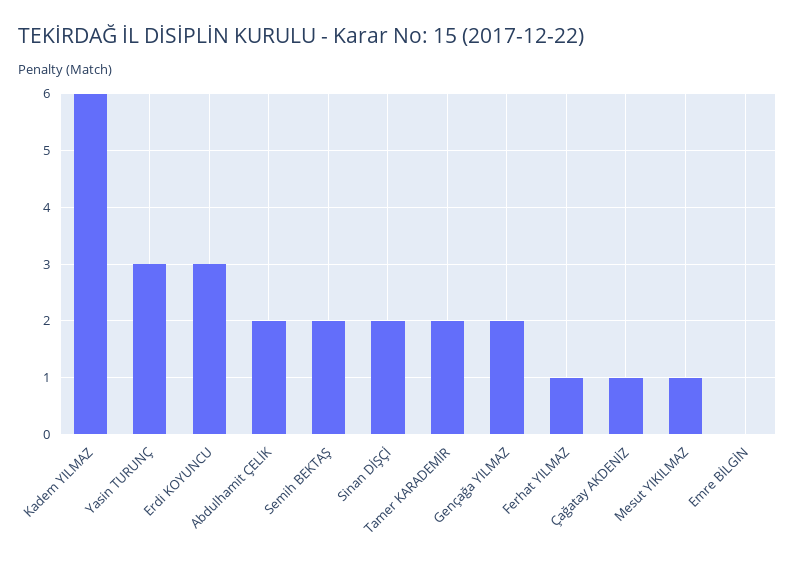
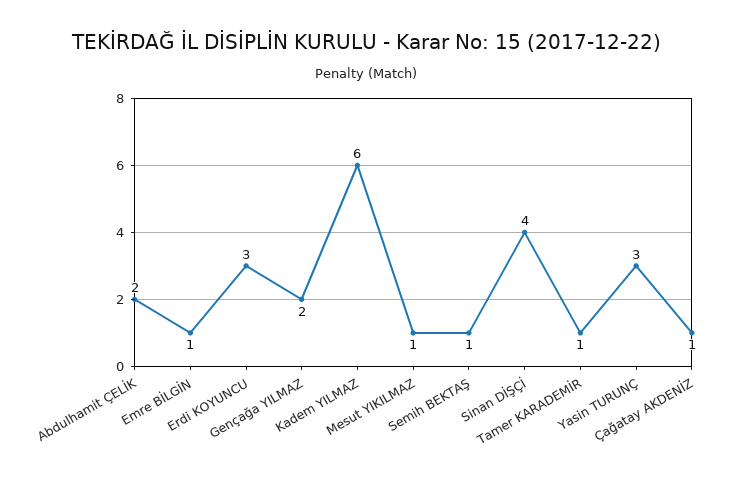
Semih BEKTAŞ: 2 -> 1
Sinan DİŞÇİ: 2 -> 4
Tamer KARADEMİR: 2 -> 1
Ferhat YILMAZ: 1 -> none
Emre BİLGİN: 0 -> 1

